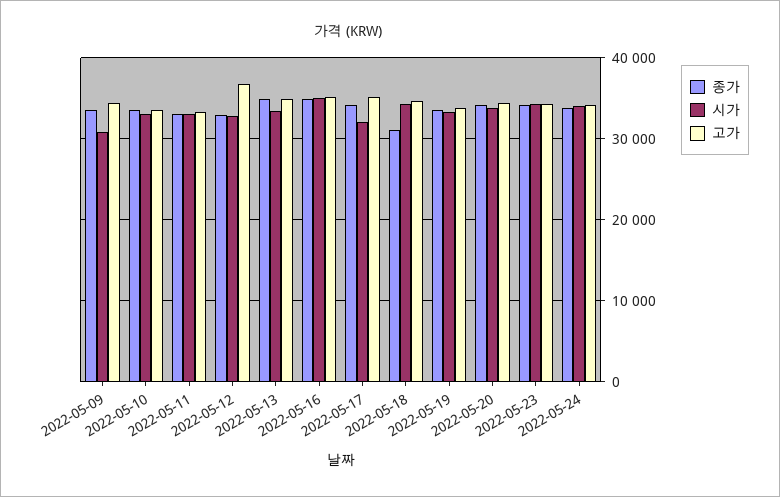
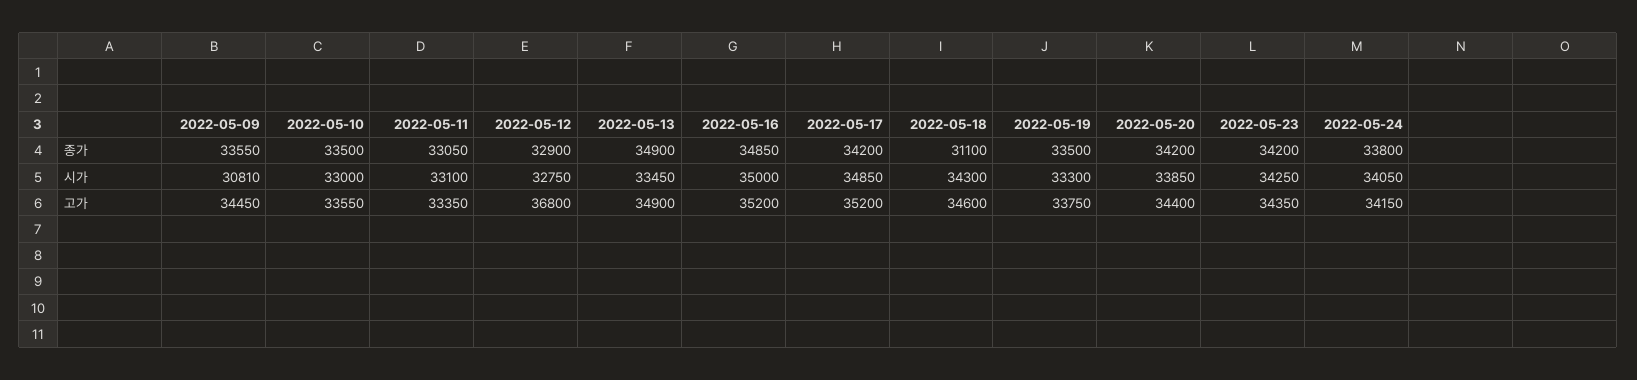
시가, 2022-05-17: 32000 -> 34850

